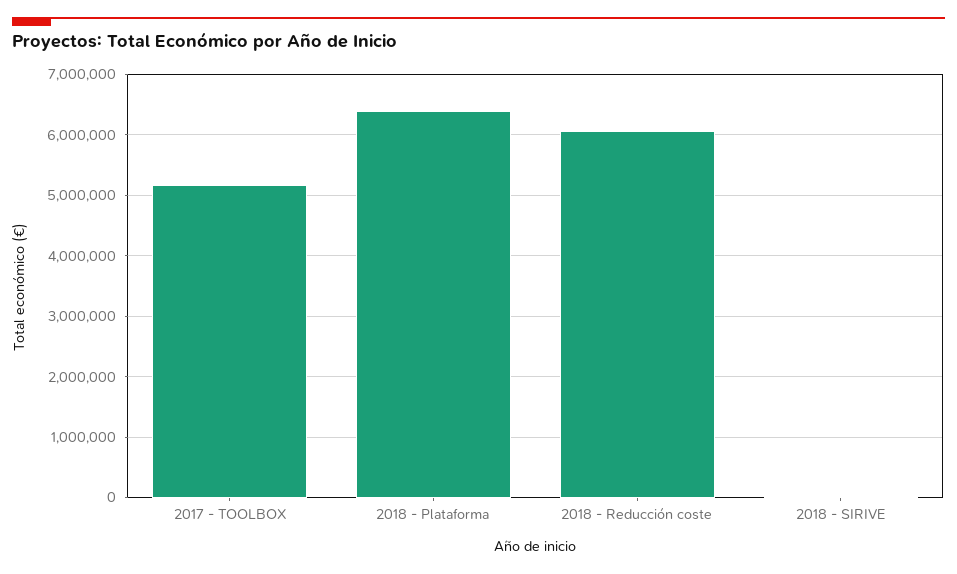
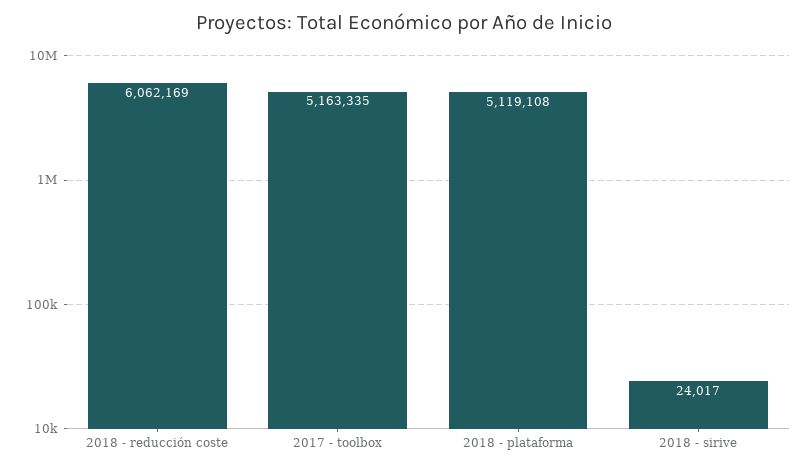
2018 - Plataforma: 6400000 -> 5119108

